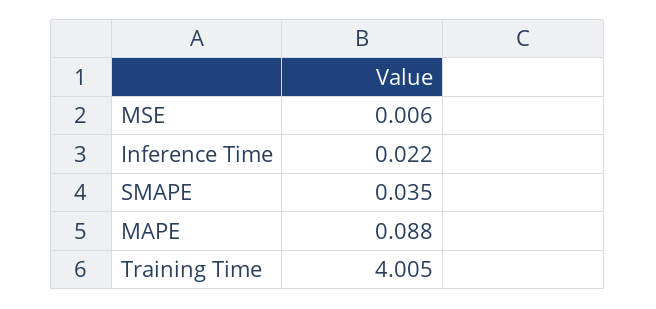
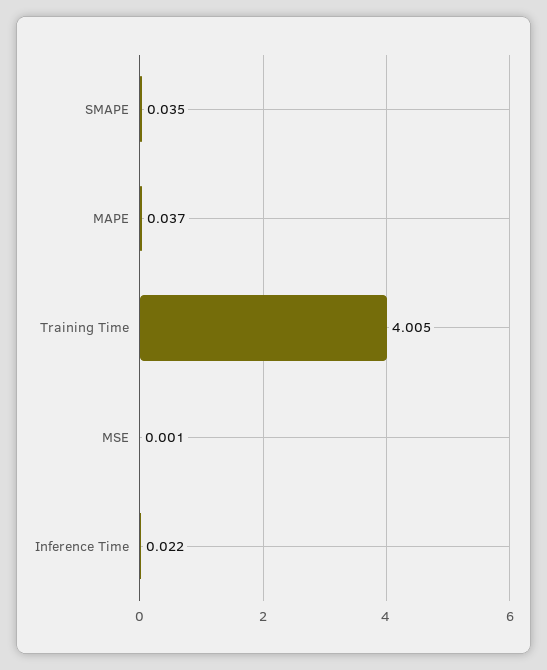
MSE: 0.006 -> 0.001
MAPE: 0.088 -> 0.037

